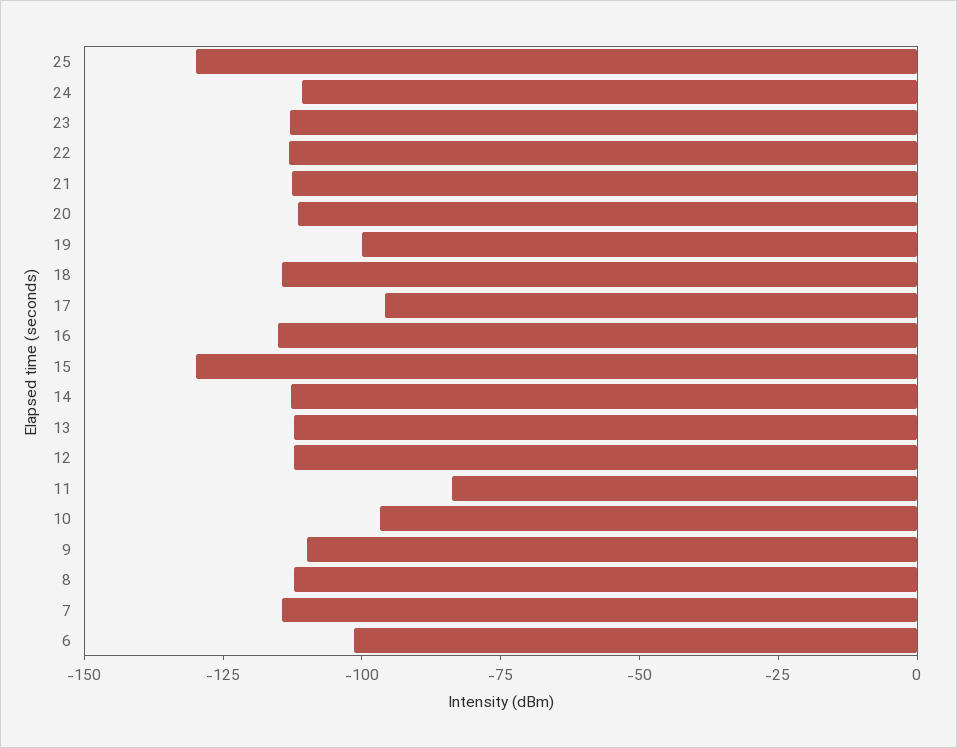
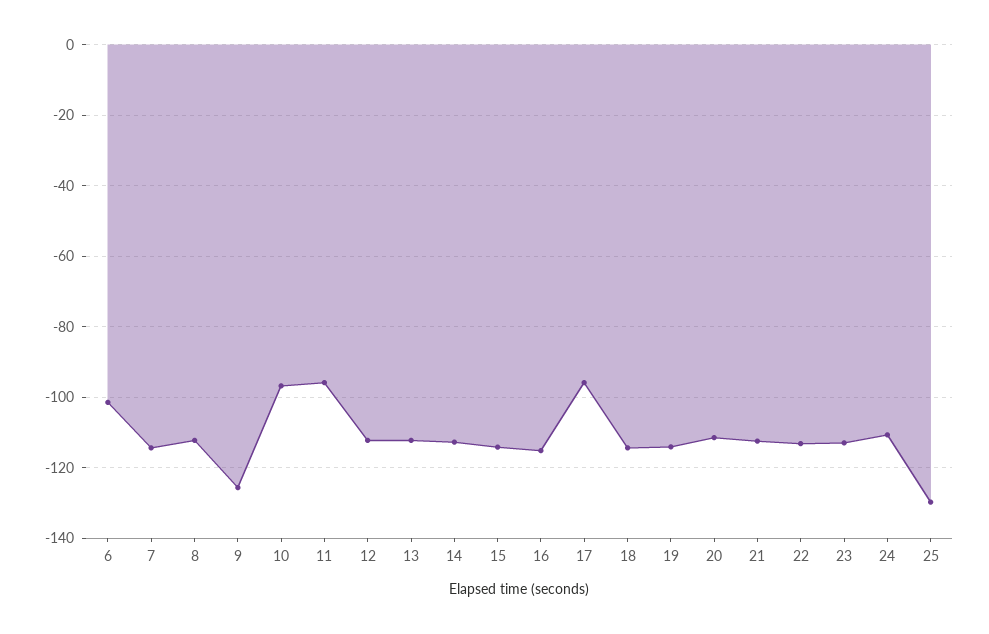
19: -100 -> -114
15: -130 -> -114
11: -85 -> -96
9: -110 -> -126

